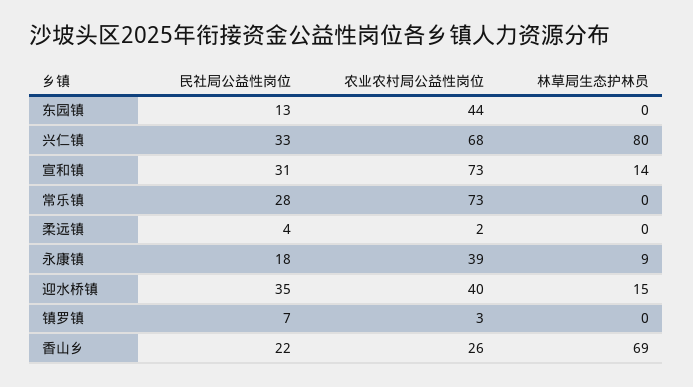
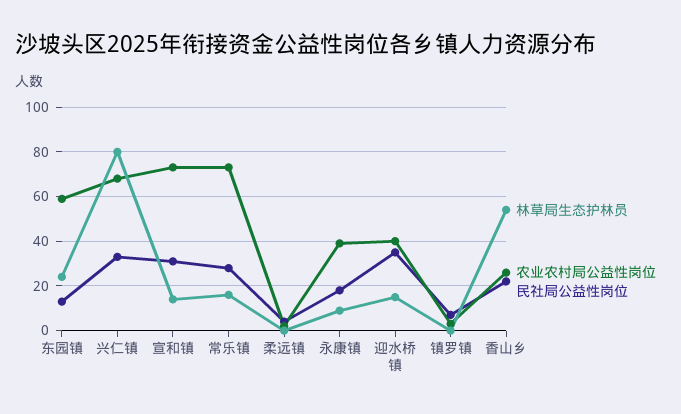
农业农村局公益性岗位, 东园镇: 44 -> 60
林草局生态护林员, 东园镇: 0 -> 25
林草局生态护林员, 常乐镇: 0 -> 15
林草局生态护林员, 香山乡: 69 -> 55

